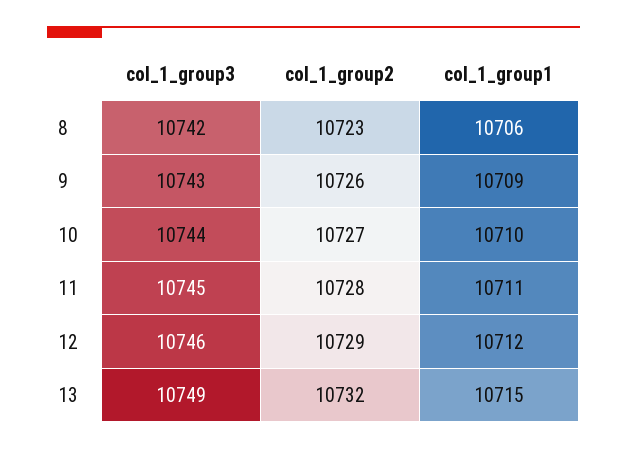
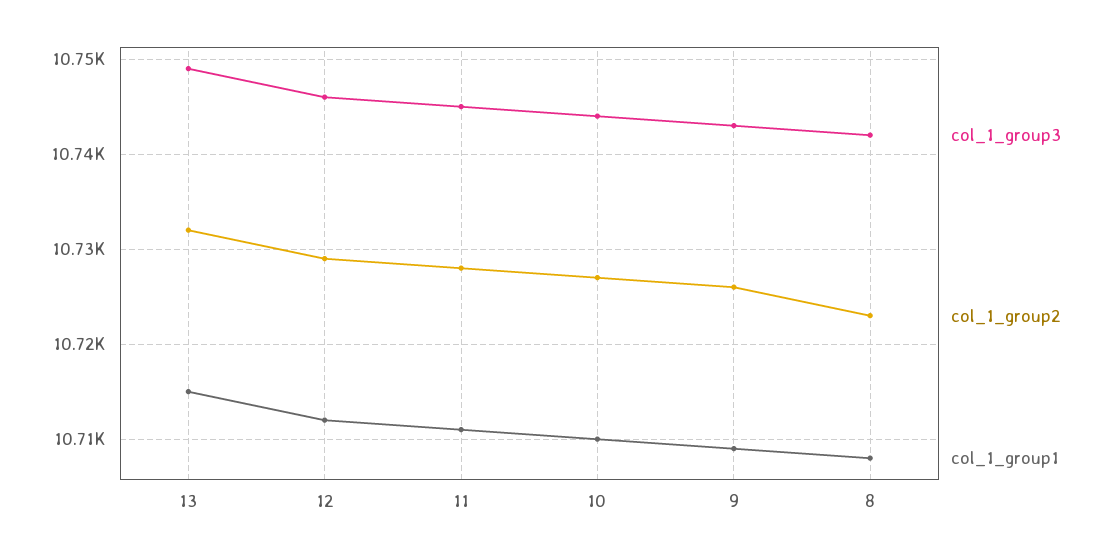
col_1_group1, 8: 10706 -> 10708

